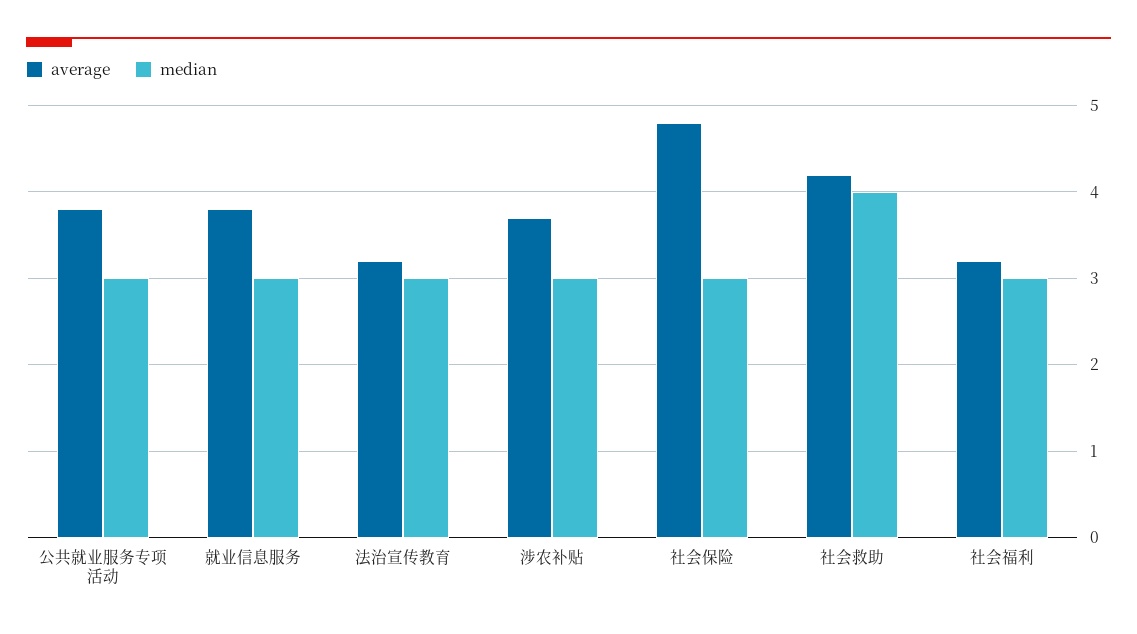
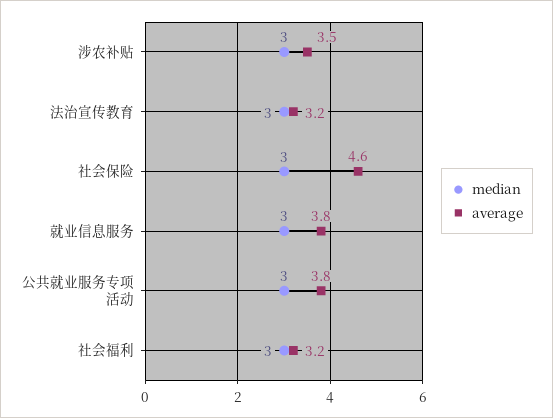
average, 涉农补贴: 3.7 -> 3.5
average, 社会保险: 4.8 -> 4.6
average, 社会救助: 4.2 -> none
median, 社会救助: 4 -> none

